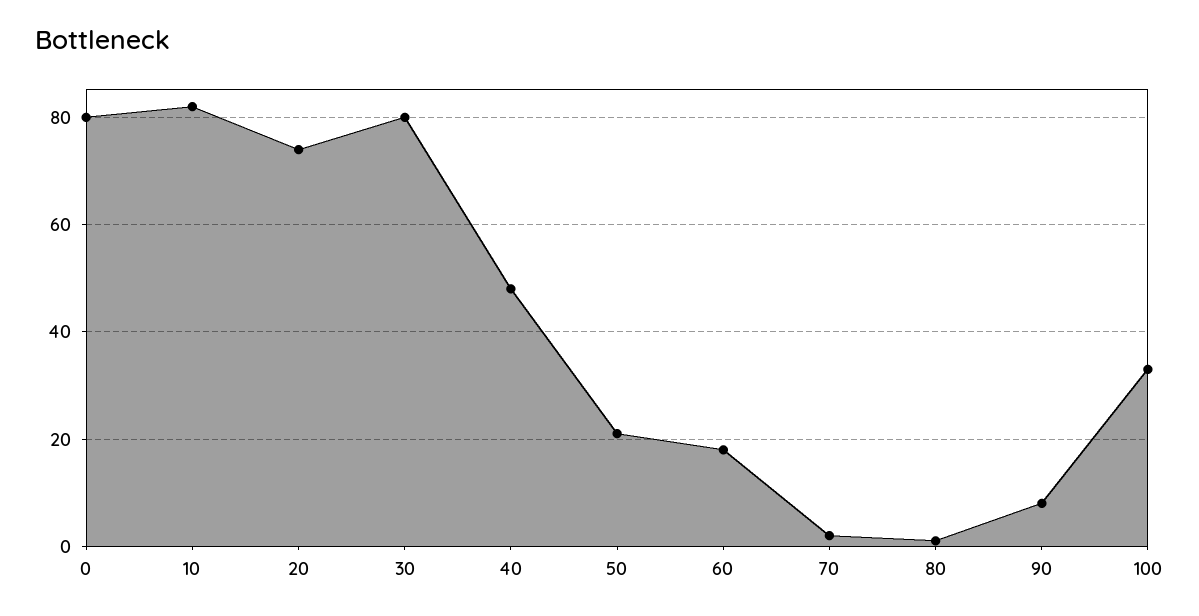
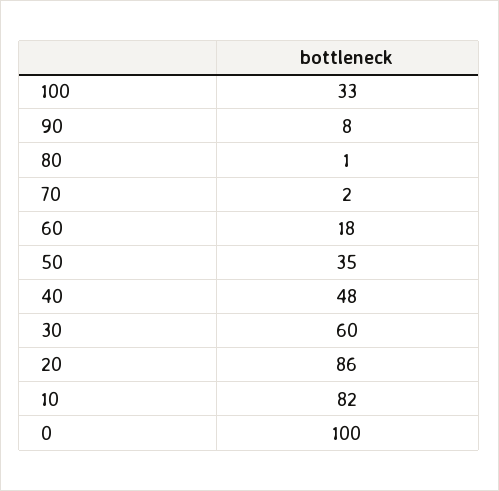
0: 80 -> 100
20: 75 -> 86
30: 80 -> 60
50: 20 -> 35

